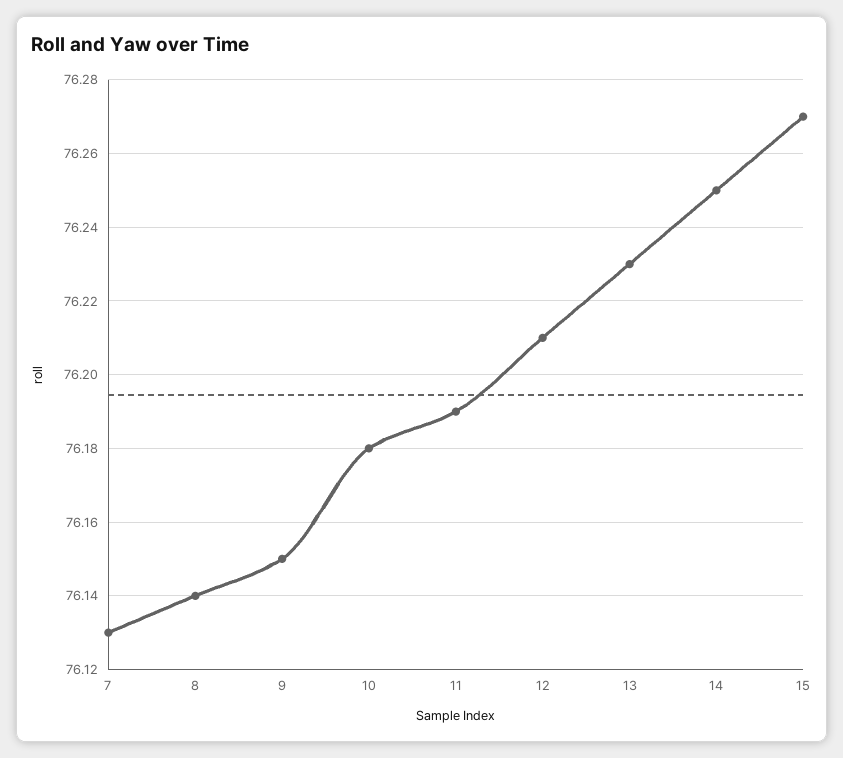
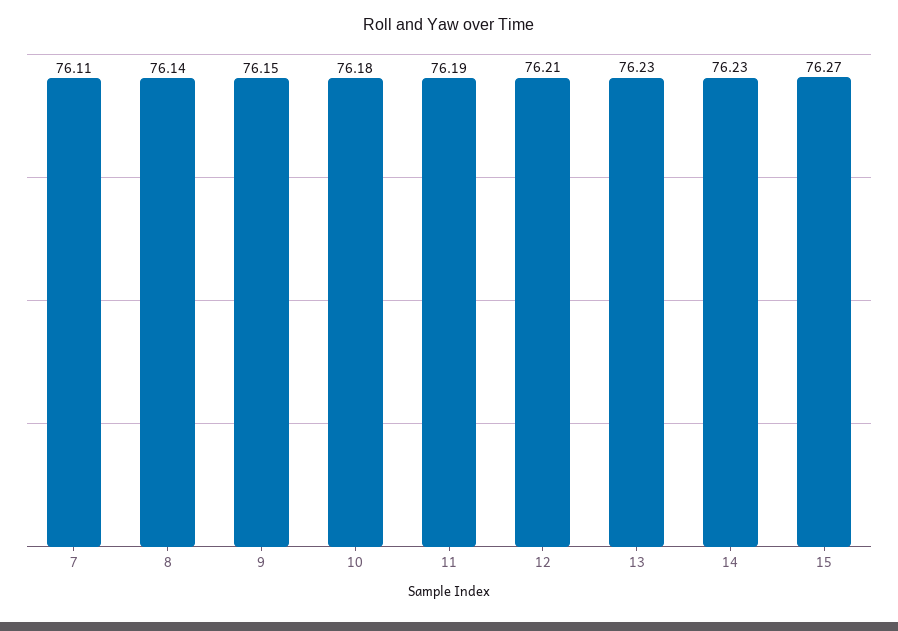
7: 76.13 -> 76.11
14: 76.25 -> 76.23

